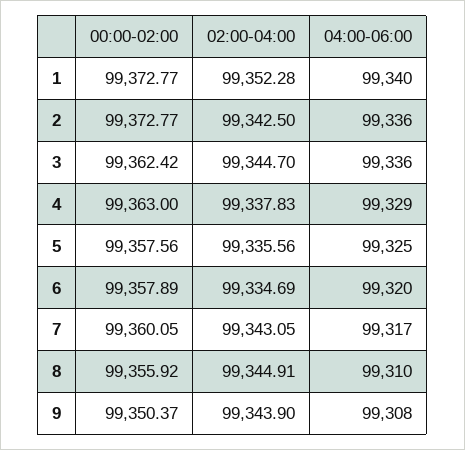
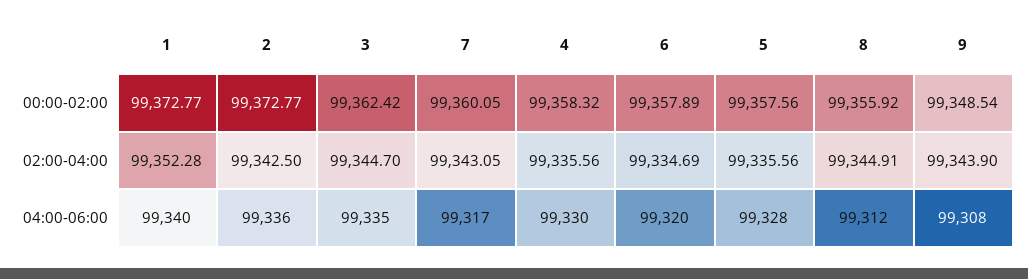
04:00-06:00, 3: 99336 -> 99335
00:00-02:00, 4: 99363 -> 99358.32
02:00-04:00, 4: 99337.83 -> 99335.56
04:00-06:00, 4: 99329 -> 99330
04:00-06:00, 5: 99325 -> 99328
04:00-06:00, 8: 99310 -> 99312
00:00-02:00, 9: 99350.37 -> 99348.54

